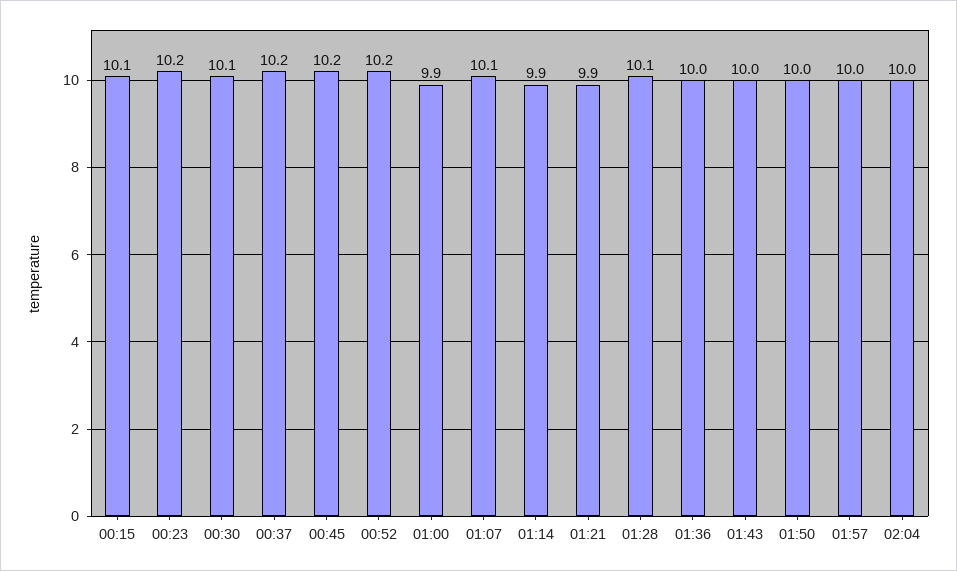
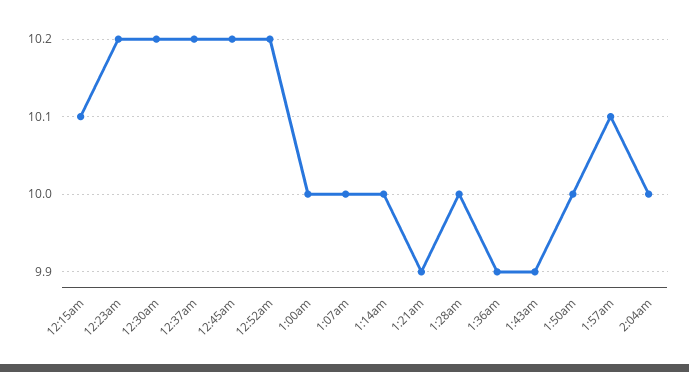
00:30: 10.1 -> 10.2
01:00: 9.9 -> 10
01:07: 10.1 -> 10
01:14: 9.9 -> 10
01:28: 10.1 -> 10
01:36: 10 -> 9.9
01:43: 10 -> 9.9
01:57: 10 -> 10.1

